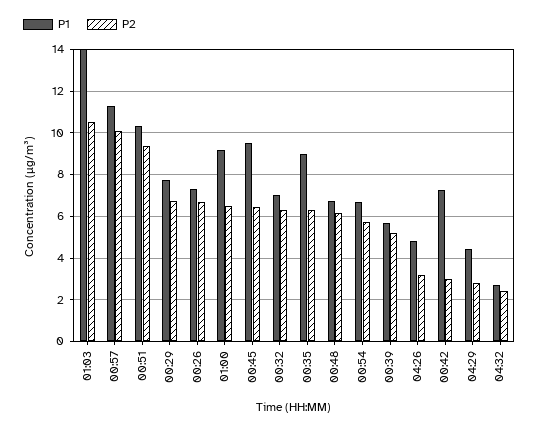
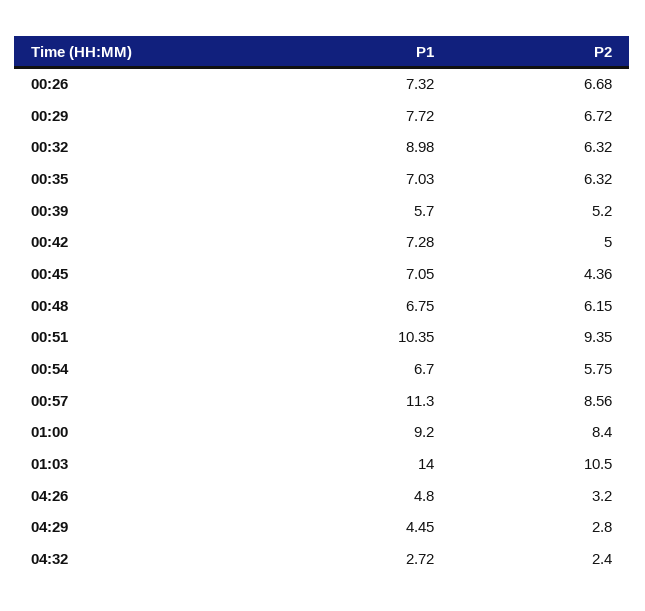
P2, 00:57: 10 -> 8.56
P2, 01:00: 6.5 -> 8.4
P1, 00:45: 9.5 -> 7.05
P2, 00:45: 6.5 -> 4.36
P1, 00:32: 7 -> 8.98
P1, 00:35: 9 -> 7.03
P2, 00:42: 3 -> 5

